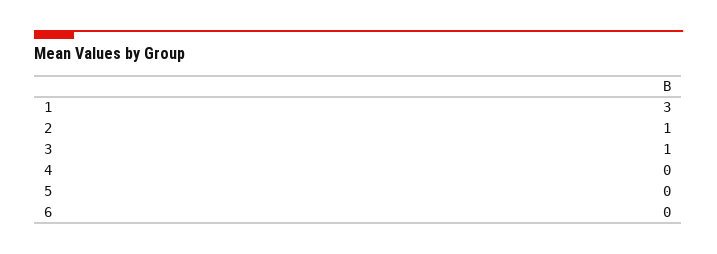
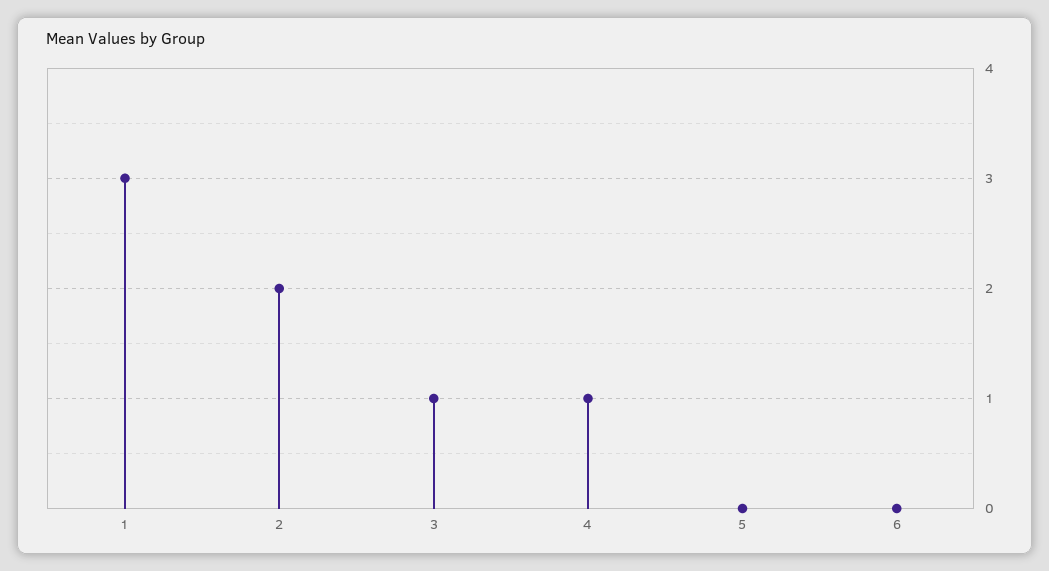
2: 1 -> 2
4: 0 -> 1

